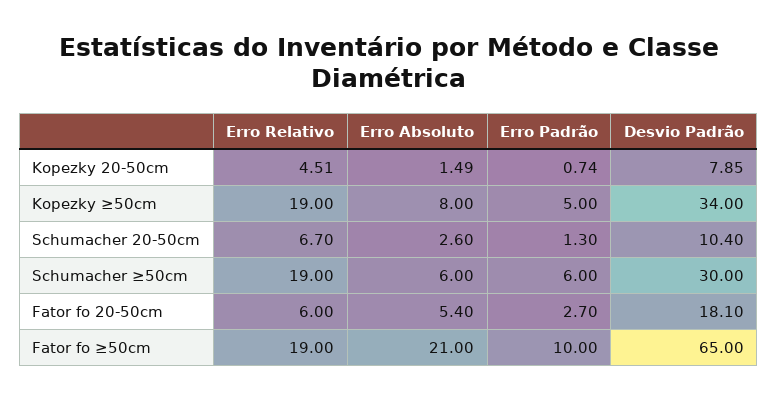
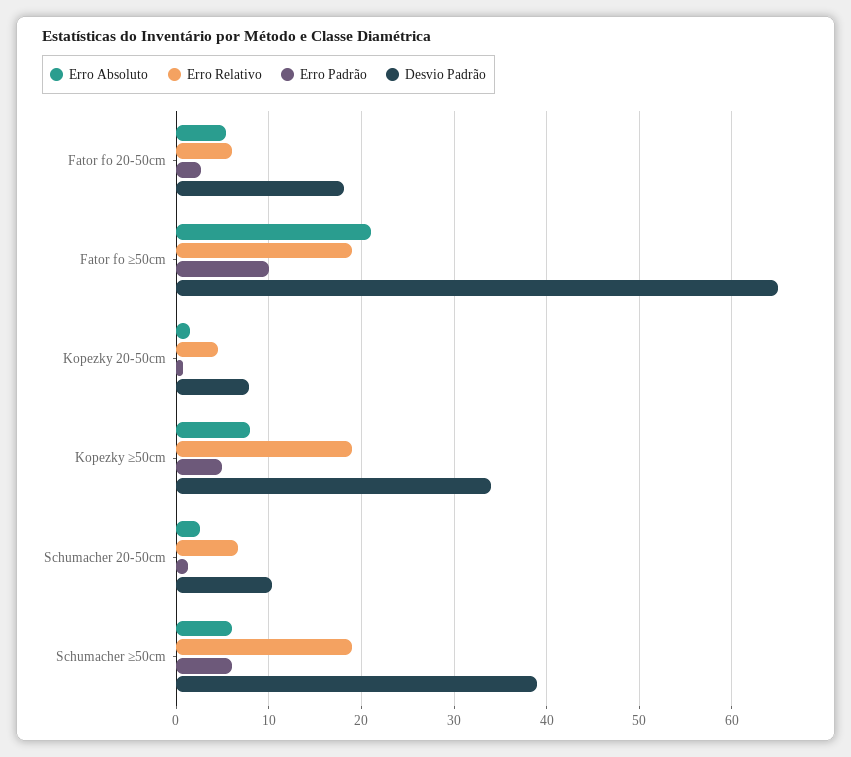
Desvio Padrão, Schumacher ≥50cm: 30 -> 39

